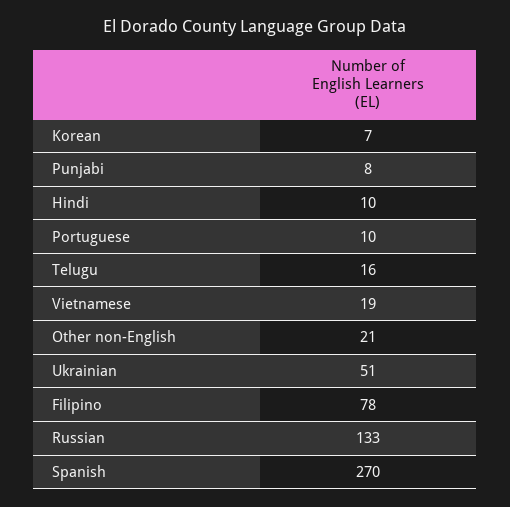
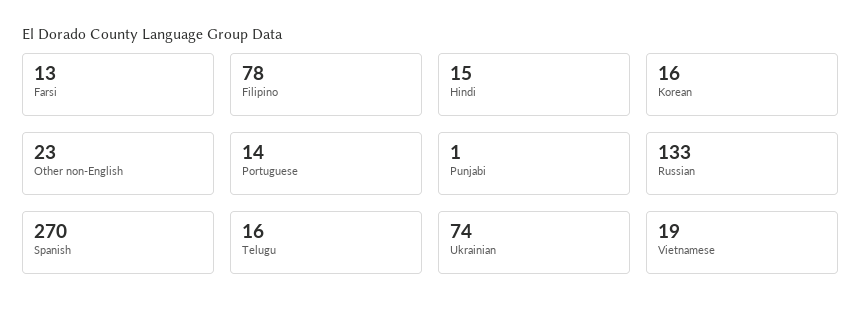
Korean: 7 -> 16
Punjabi: 8 -> 1
Hindi: 10 -> 15
Portuguese: 10 -> 14
Other non-English: 21 -> 23
Ukrainian: 51 -> 74
Farsi: none -> 13

